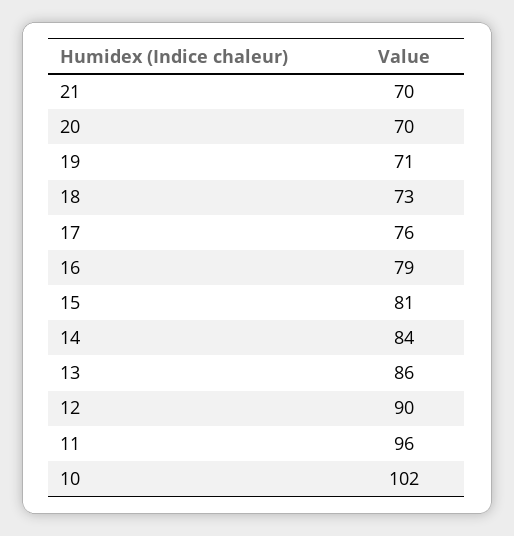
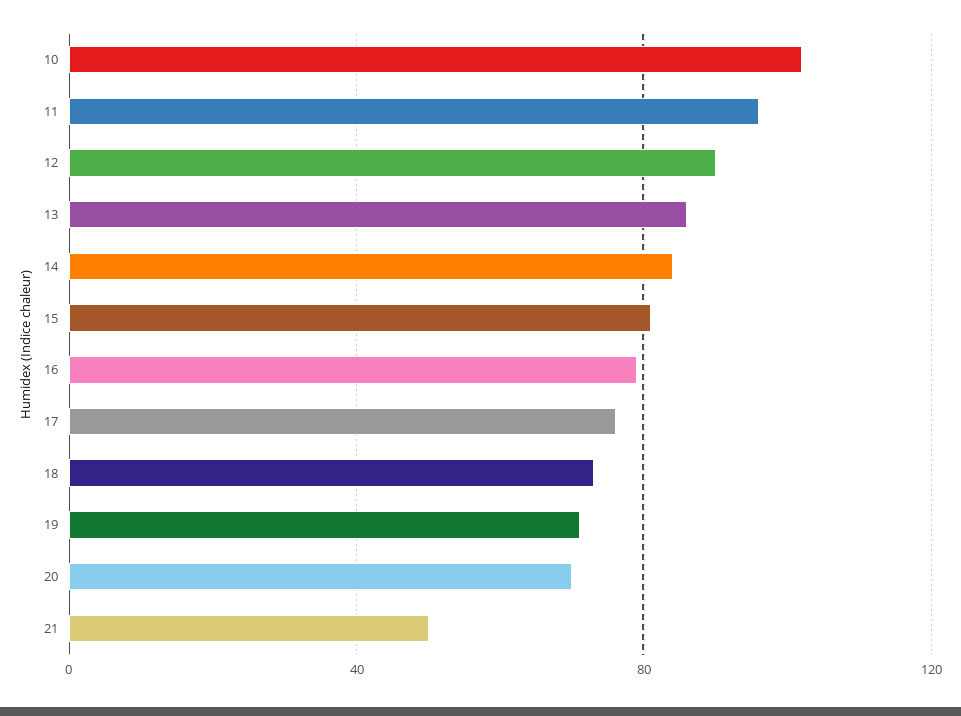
21: 70 -> 50

